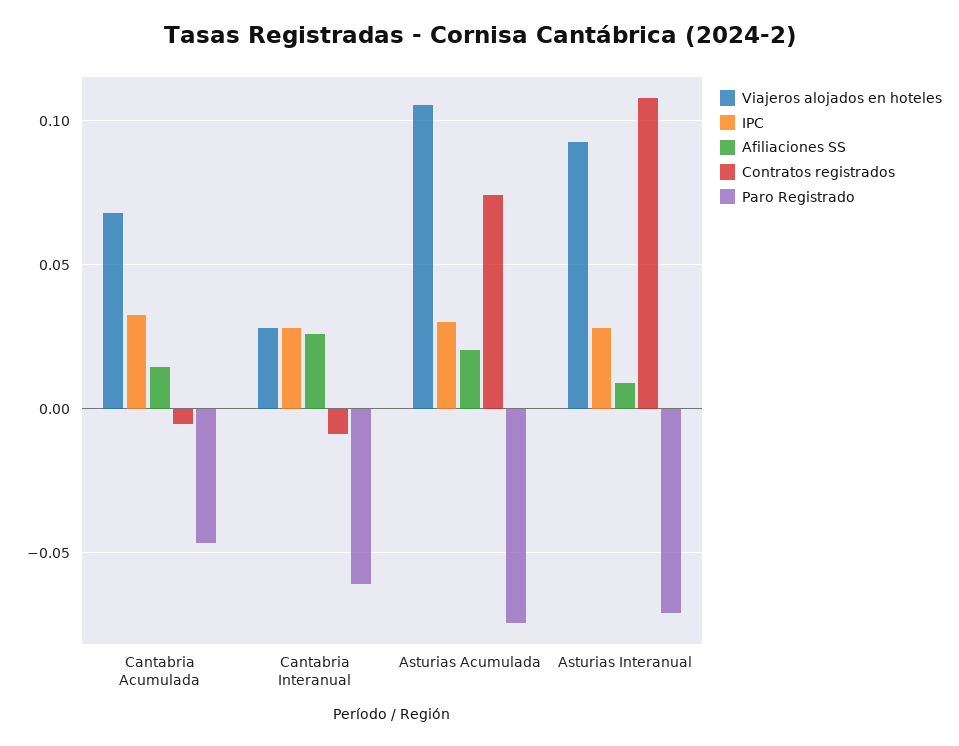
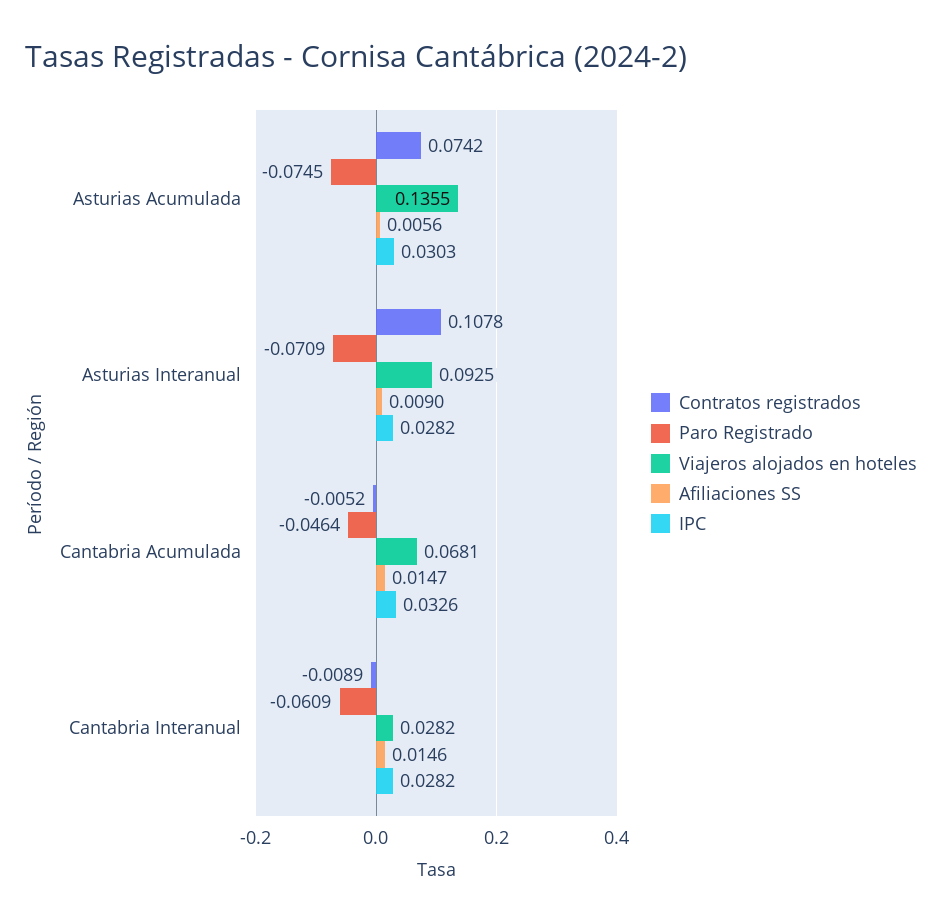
Afiliaciones SS, Cantabria Interanual: 0.025 -> 0.0146
Viajeros alojados en hoteles, Asturias Acumulada: 0.105 -> 0.1355
Afiliaciones SS, Asturias Acumulada: 0.02 -> 0.0056

